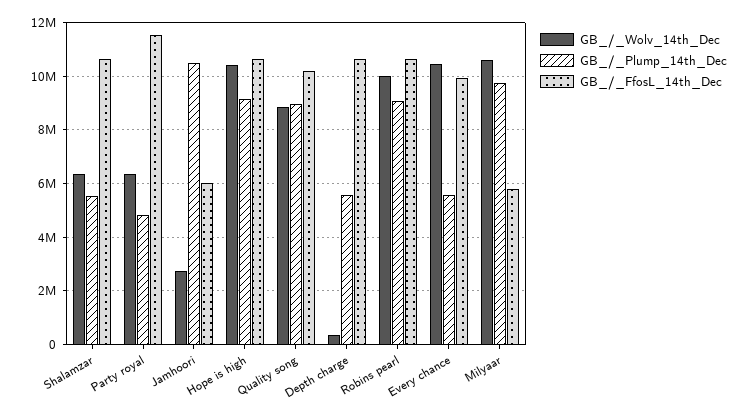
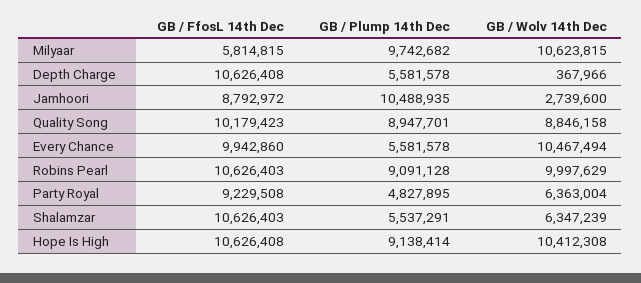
GB_/_FfosL_14th_Dec, Party royal: 11500000 -> 9229508
GB_/_FfosL_14th_Dec, Jamhoori: 6000000 -> 8792972

